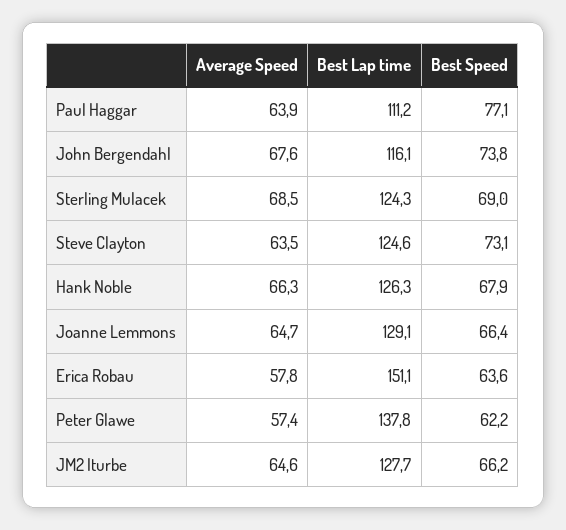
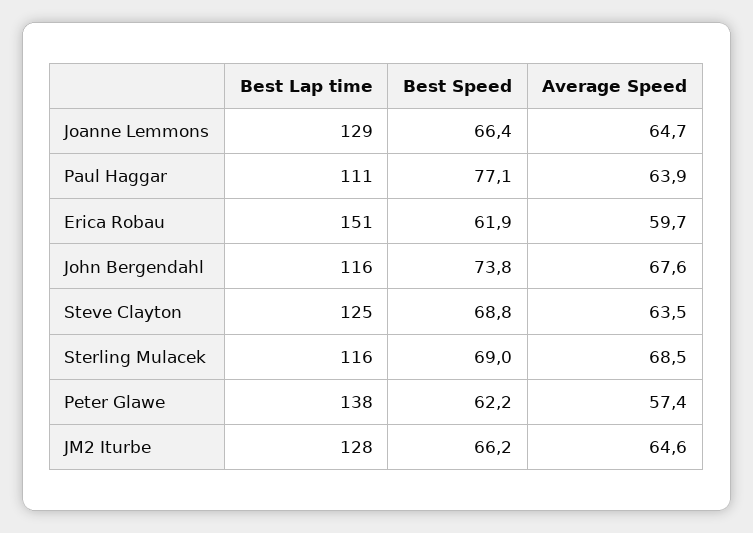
Best Lap time, Sterling Mulacek: 124.3 -> 116
Best Speed, Steve Clayton: 73.1 -> 68.8
Average Speed, Hank Noble: 66.3 -> none
Best Lap time, Hank Noble: 126.3 -> none
Best Speed, Hank Noble: 67.9 -> none
Average Speed, Erica Robau: 57.8 -> 59.7
Best Speed, Erica Robau: 63.6 -> 61.9

